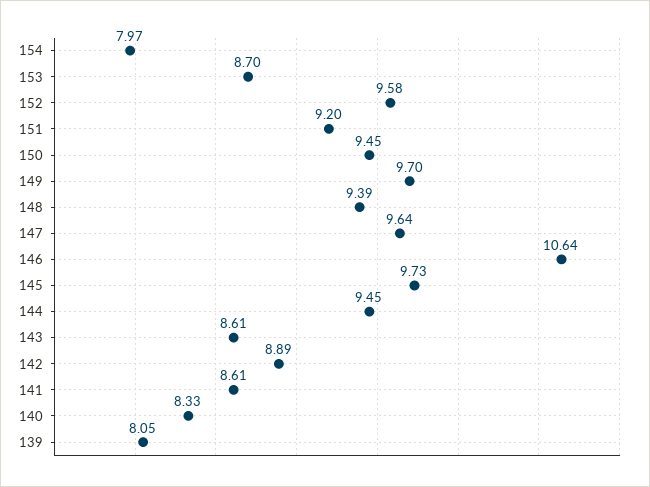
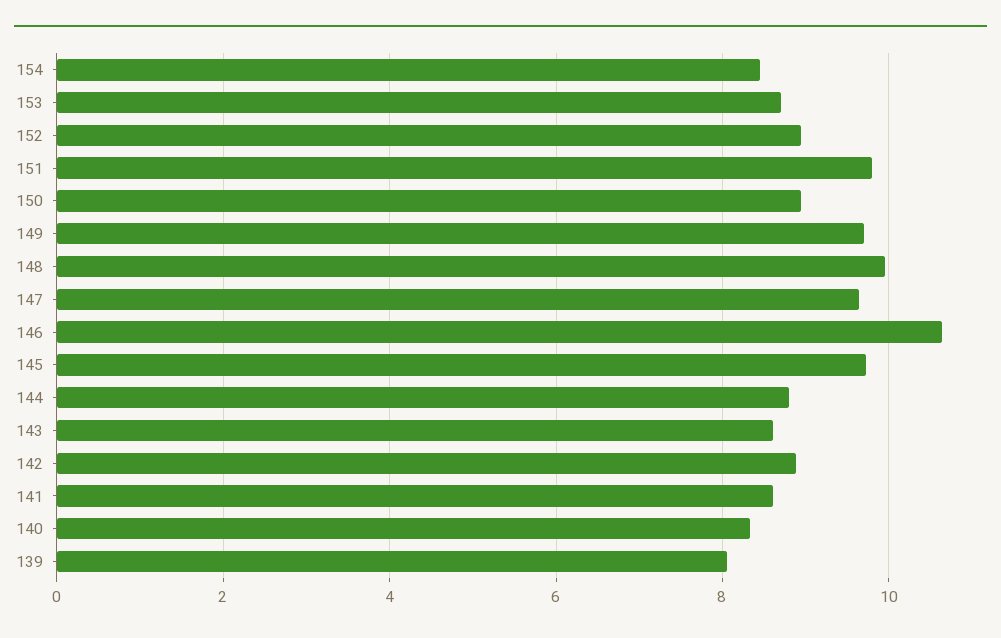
154: 7.97 -> 8.4
152: 9.58 -> 9
151: 9.2 -> 9.8
150: 9.45 -> 9
148: 9.39 -> 10
144: 9.45 -> 8.8

